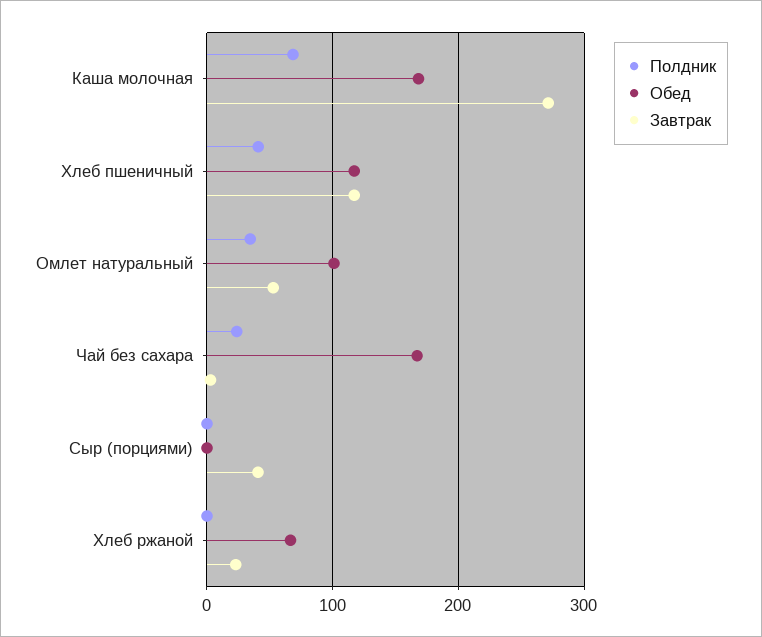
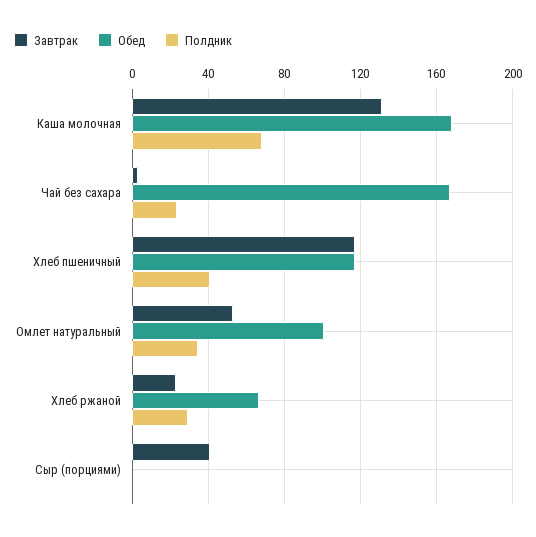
Завтрак, Каша молочная: 270 -> 130
Полдник, Хлеб ржаной: 0 -> 30

